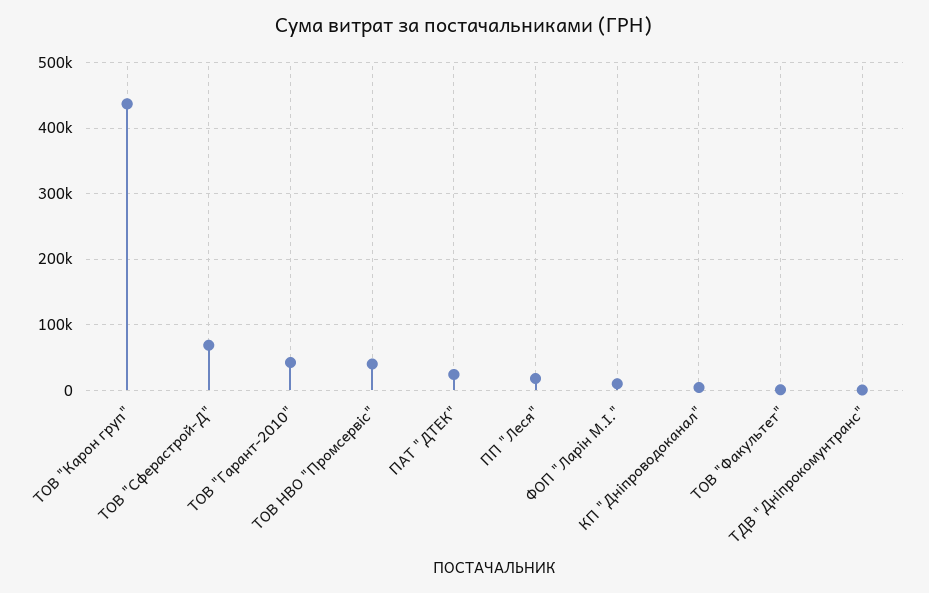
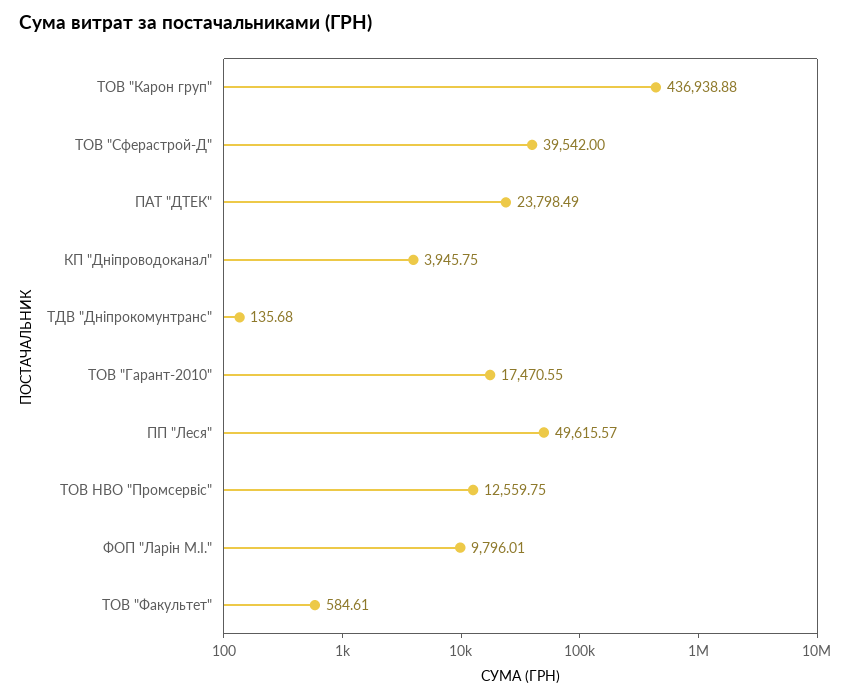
ТОВ "Сферастрой-Д": 70000 -> 39542
ТОВ "Гарант-2010": 40000 -> 17470.55
ТОВ НВО "Промсервіс": 40000 -> 12559.75
ПП "Леся": 20000 -> 49615.57

